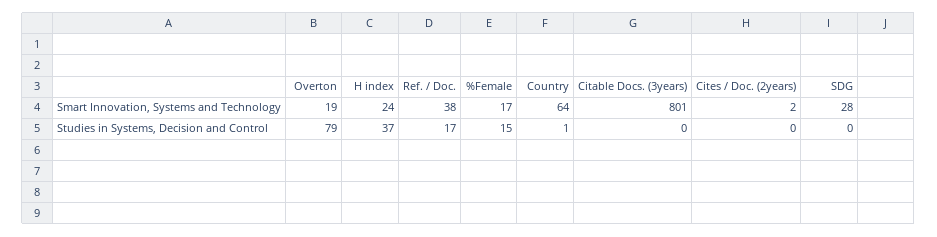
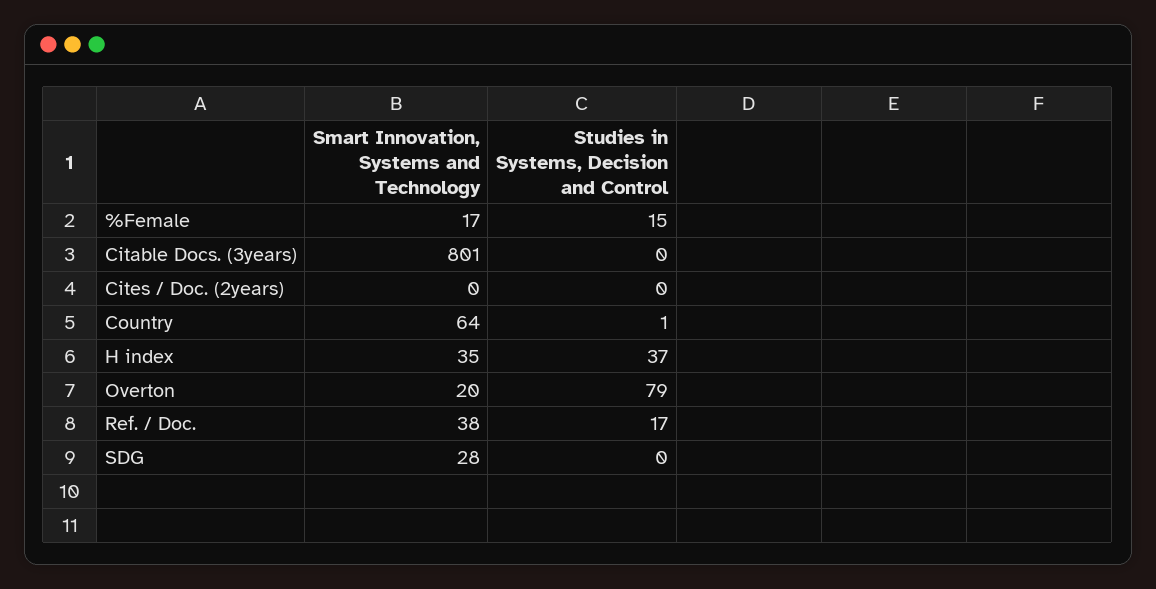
Overton, Smart Innovation, Systems and Technology: 19 -> 20
H index, Smart Innovation, Systems and Technology: 24 -> 35
Cites / Doc. (2years), Smart Innovation, Systems and Technology: 2 -> 0

